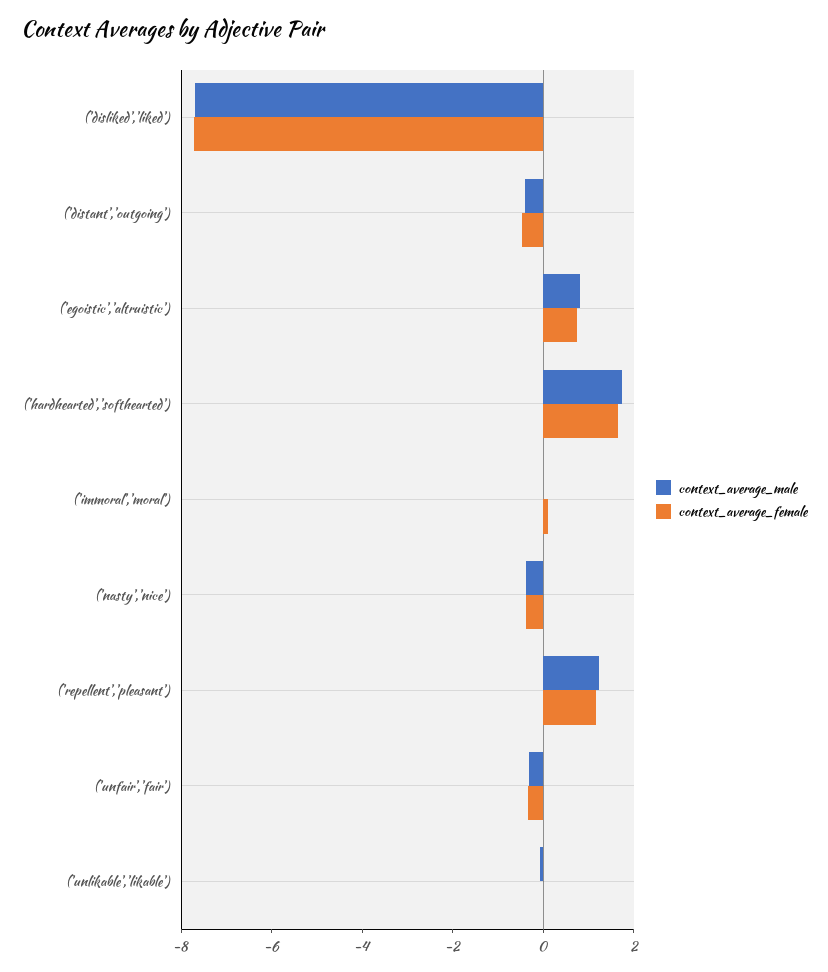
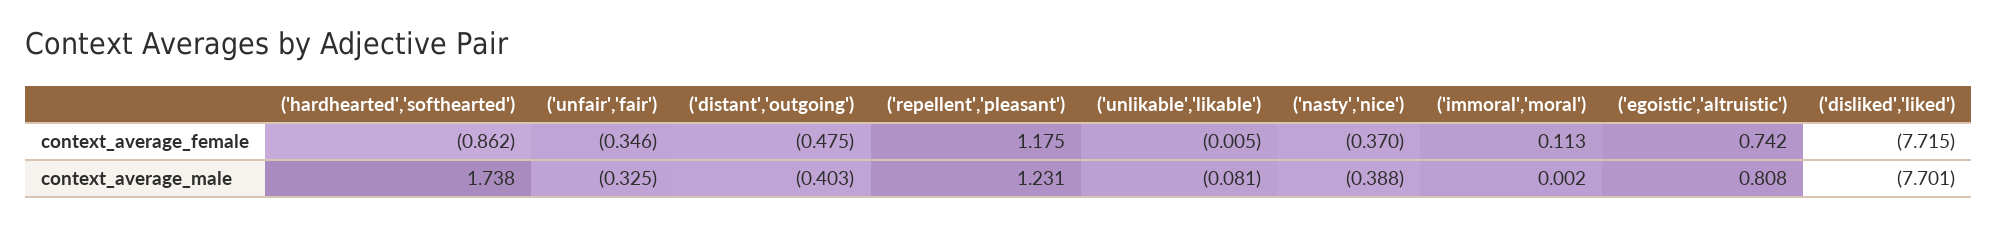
context_average_female, ('hardhearted','softhearted'): 1.5 -> -0.862

